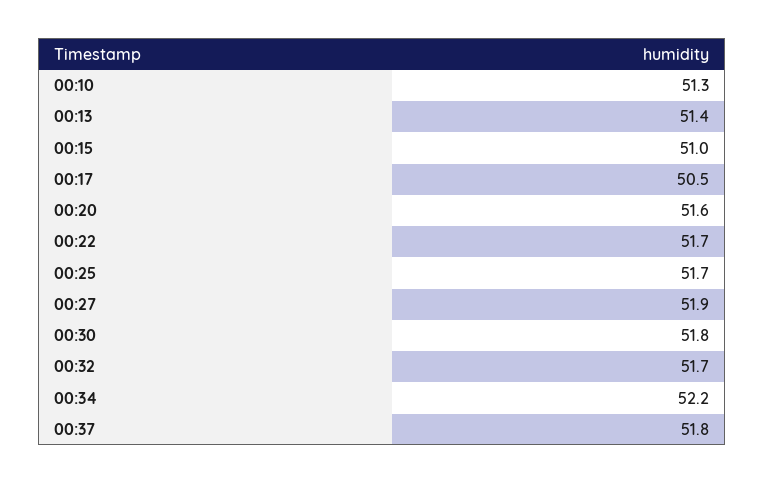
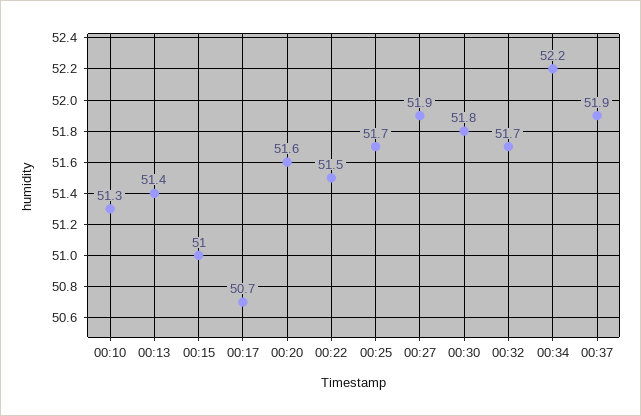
00:17: 50.5 -> 50.7
00:22: 51.7 -> 51.5
00:37: 51.8 -> 51.9

